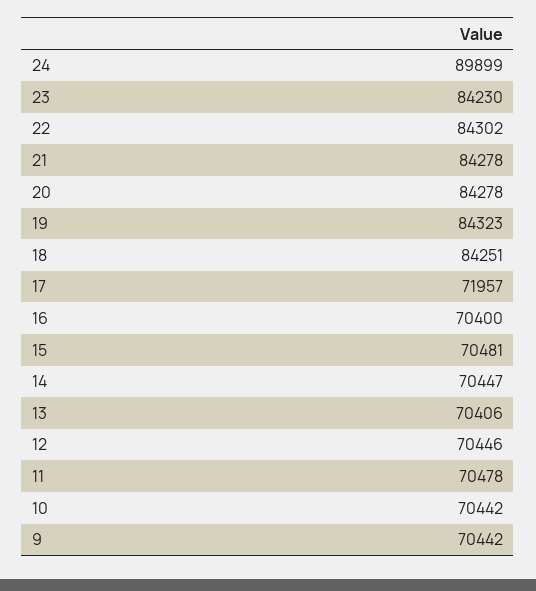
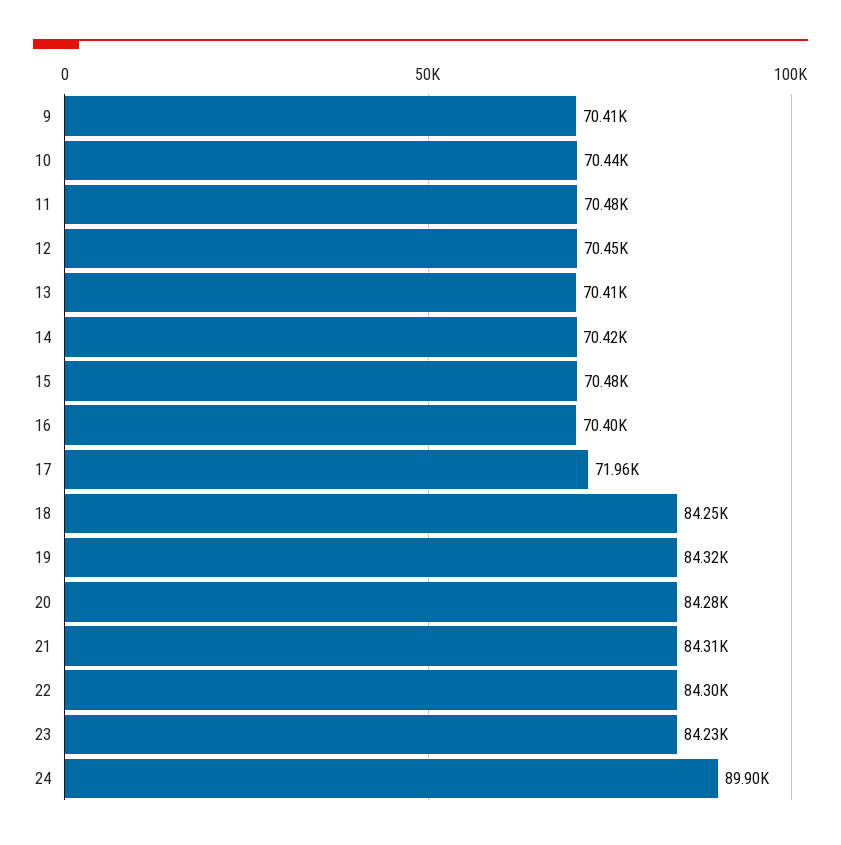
21: 84278 -> 84310
14: 70447 -> 70420
9: 70442 -> 70410

